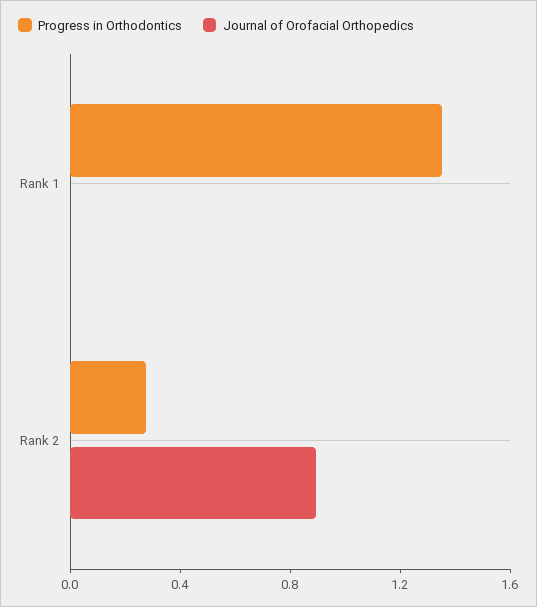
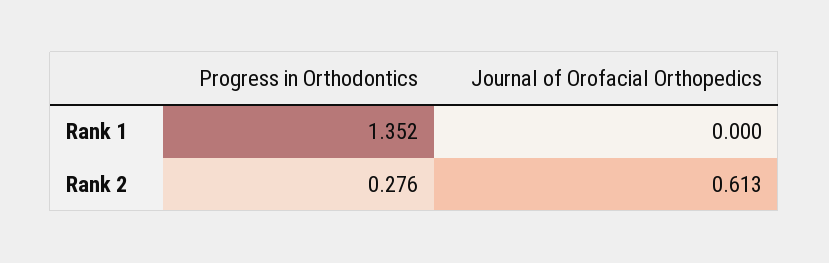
Journal of Orofacial Orthopedics, Rank 2: 0.9 -> 0.613

